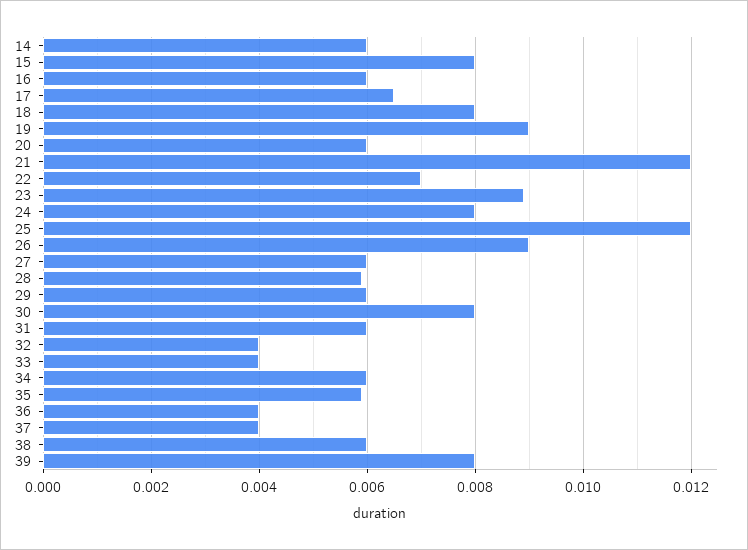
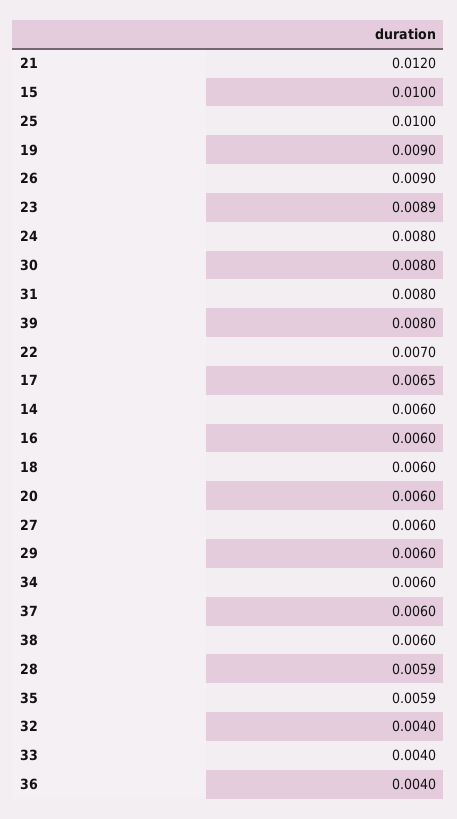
15: 0.008 -> 0.01
18: 0.008 -> 0.006
25: 0.012 -> 0.01
31: 0.006 -> 0.008
37: 0.004 -> 0.006

